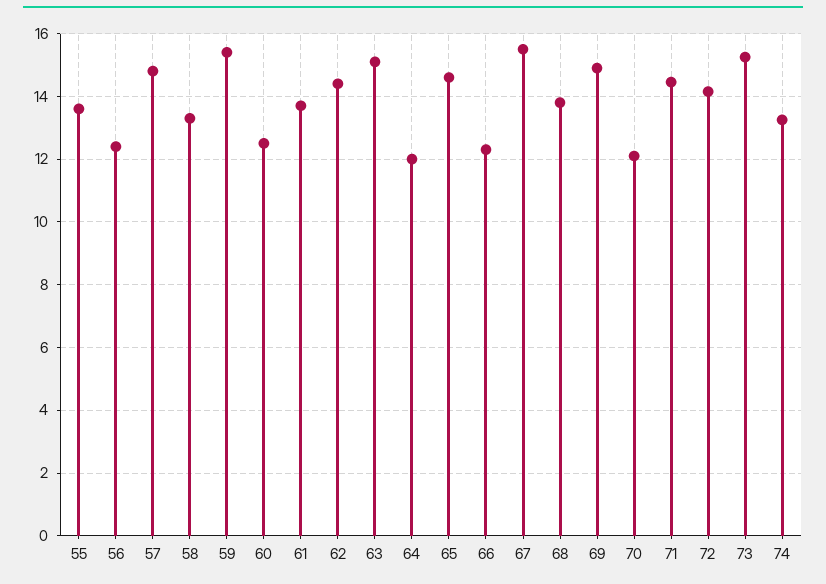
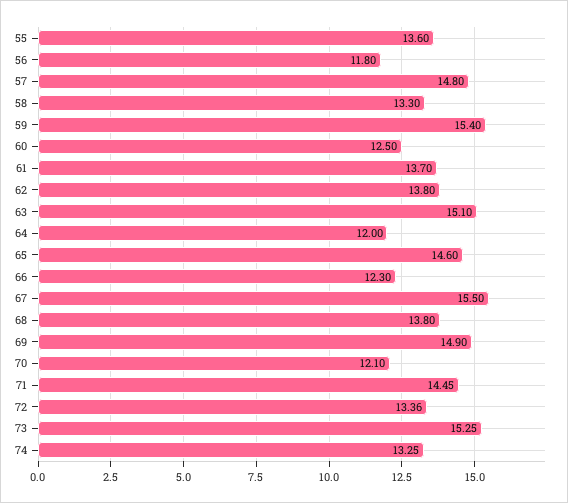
56: 12.4 -> 11.8
62: 14.4 -> 13.8
72: 14.2 -> 13.36

